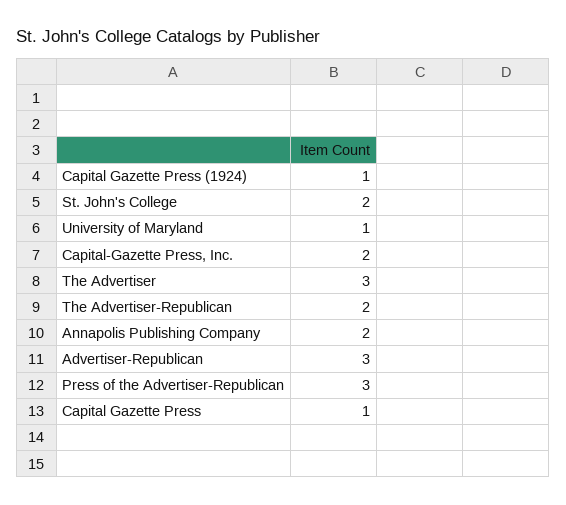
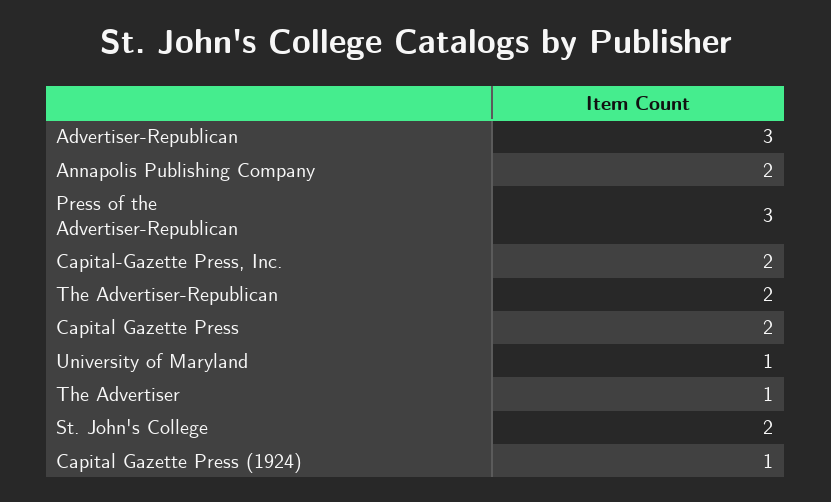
The Advertiser: 3 -> 1
Capital Gazette Press: 1 -> 2

